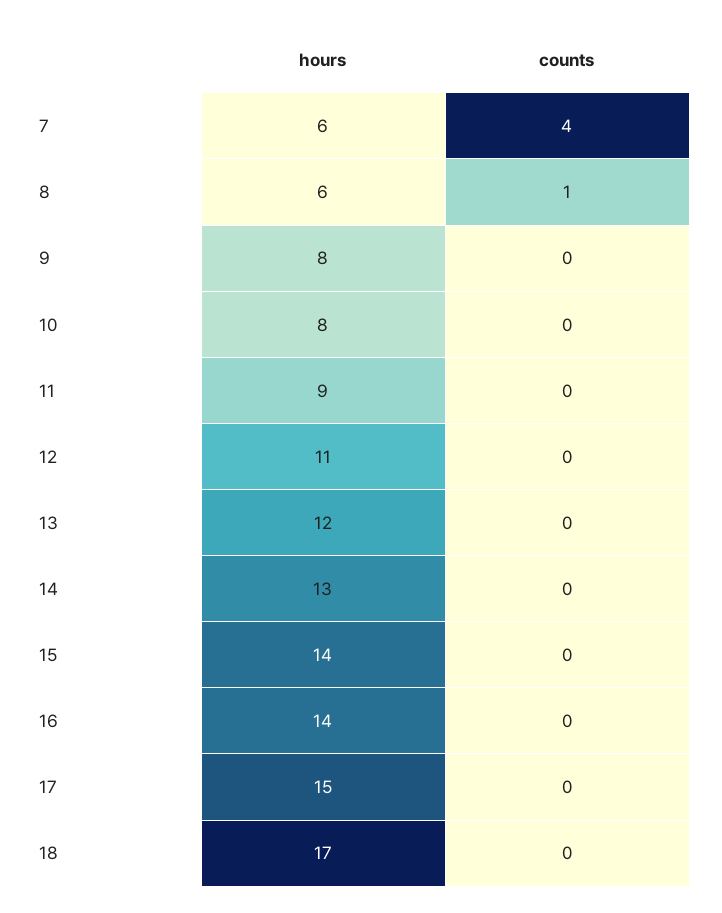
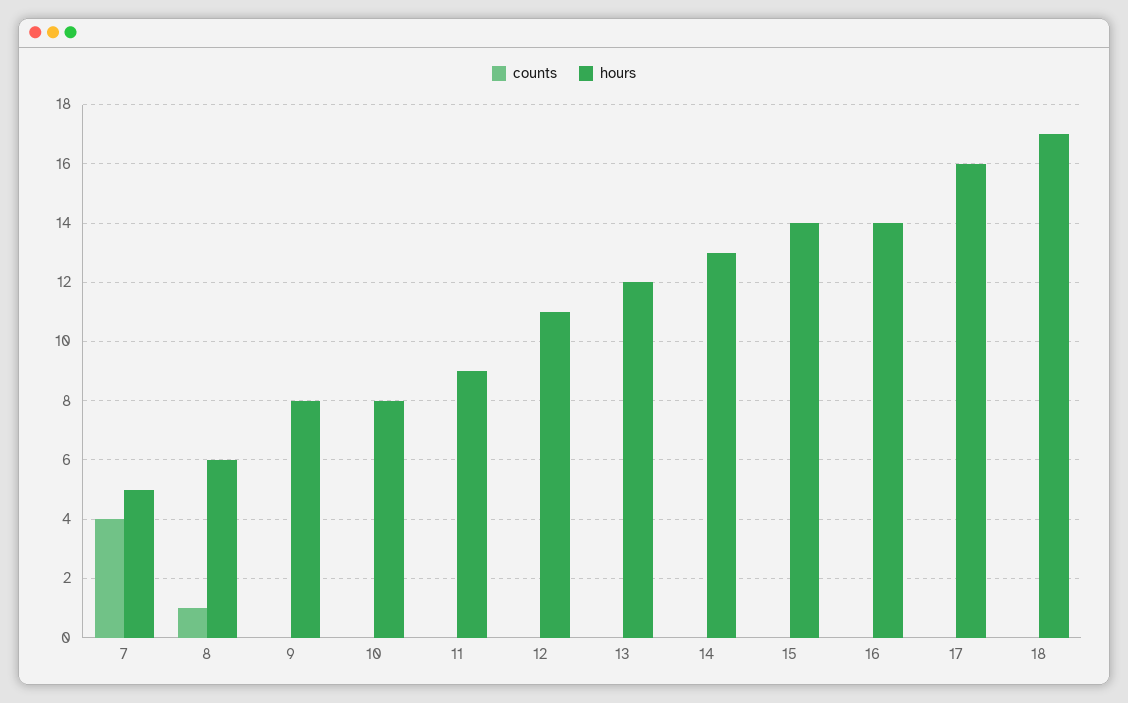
hours, 7: 6 -> 5
hours, 17: 15 -> 16

